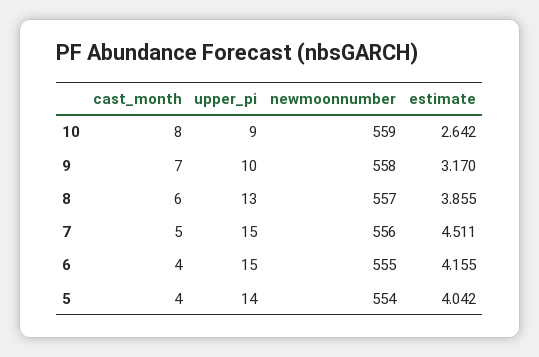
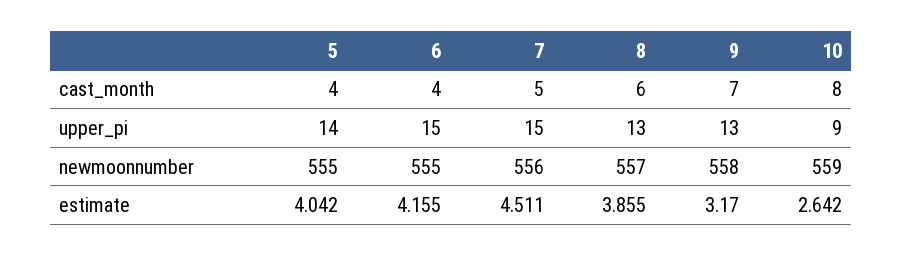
upper_pi, 9: 10 -> 13
newmoonnumber, 5: 554 -> 555

